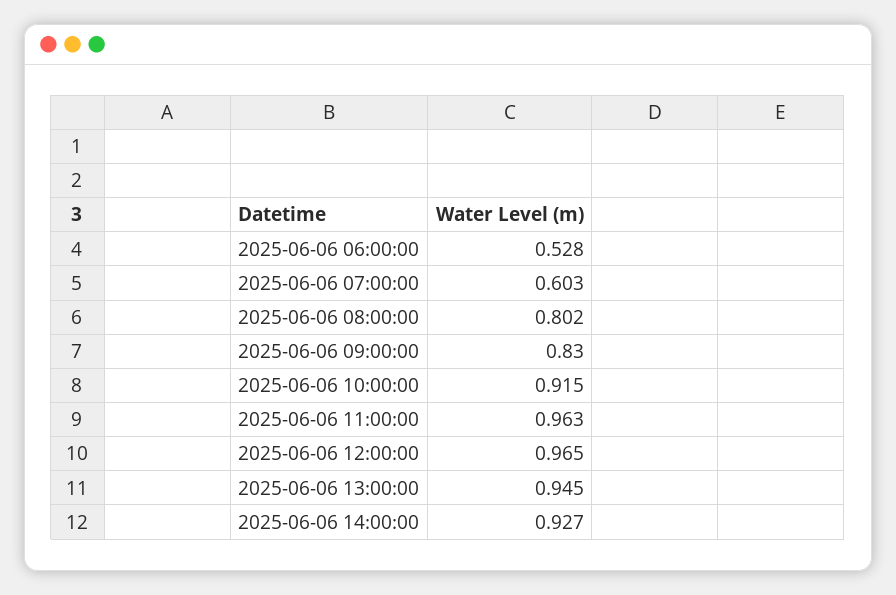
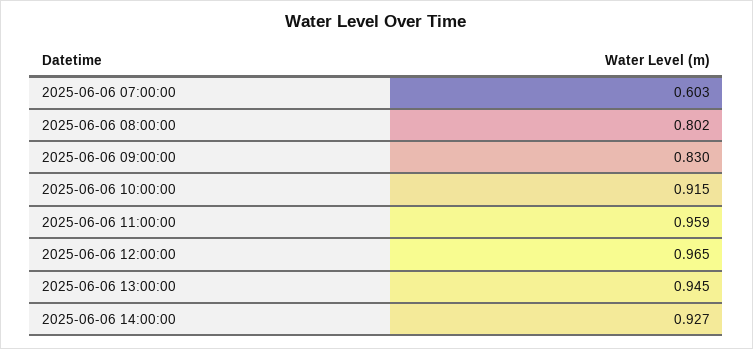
2025-06-06 06:00:00: 0.528 -> none
2025-06-06 11:00:00: 0.963 -> 0.959

